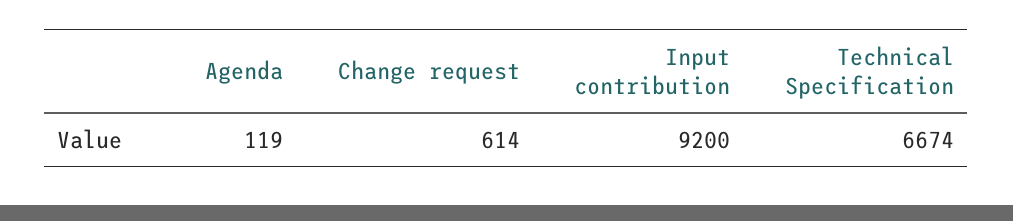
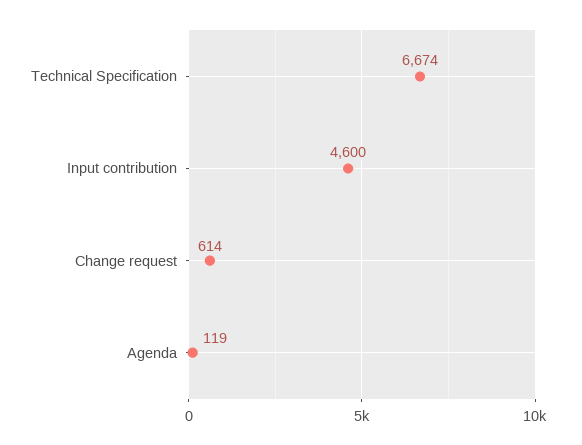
Input contribution: 9200 -> 4600

